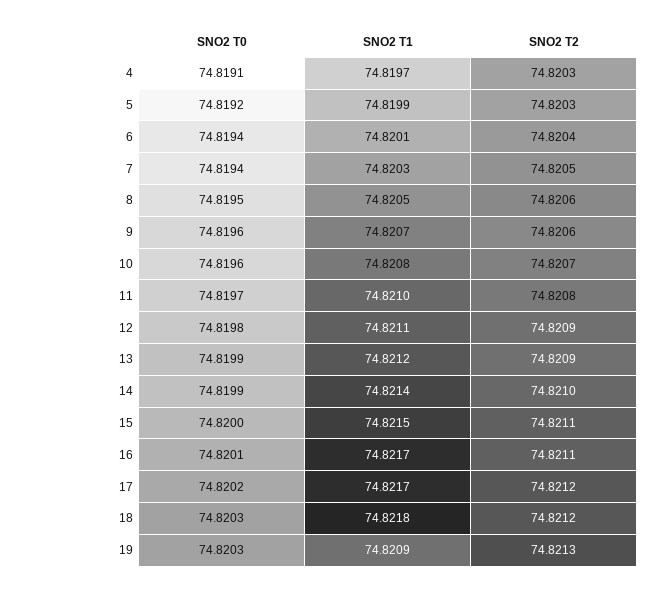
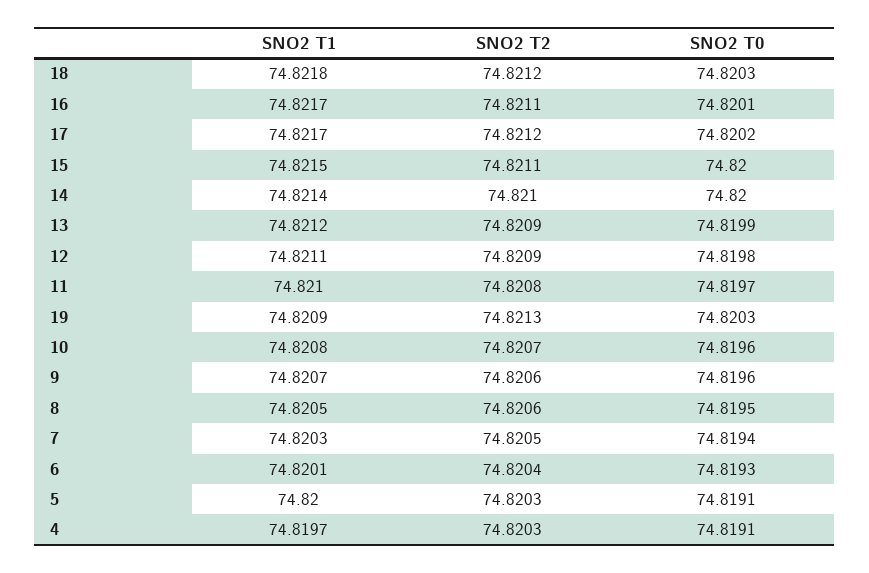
SNO2 T0, 5: 74.8192 -> 74.8191
SNO2 T1, 5: 74.8199 -> 74.82
SNO2 T0, 6: 74.8194 -> 74.8193
SNO2 T0, 14: 74.8199 -> 74.82

